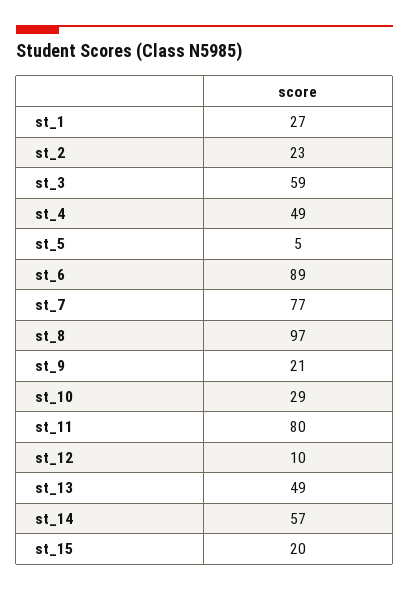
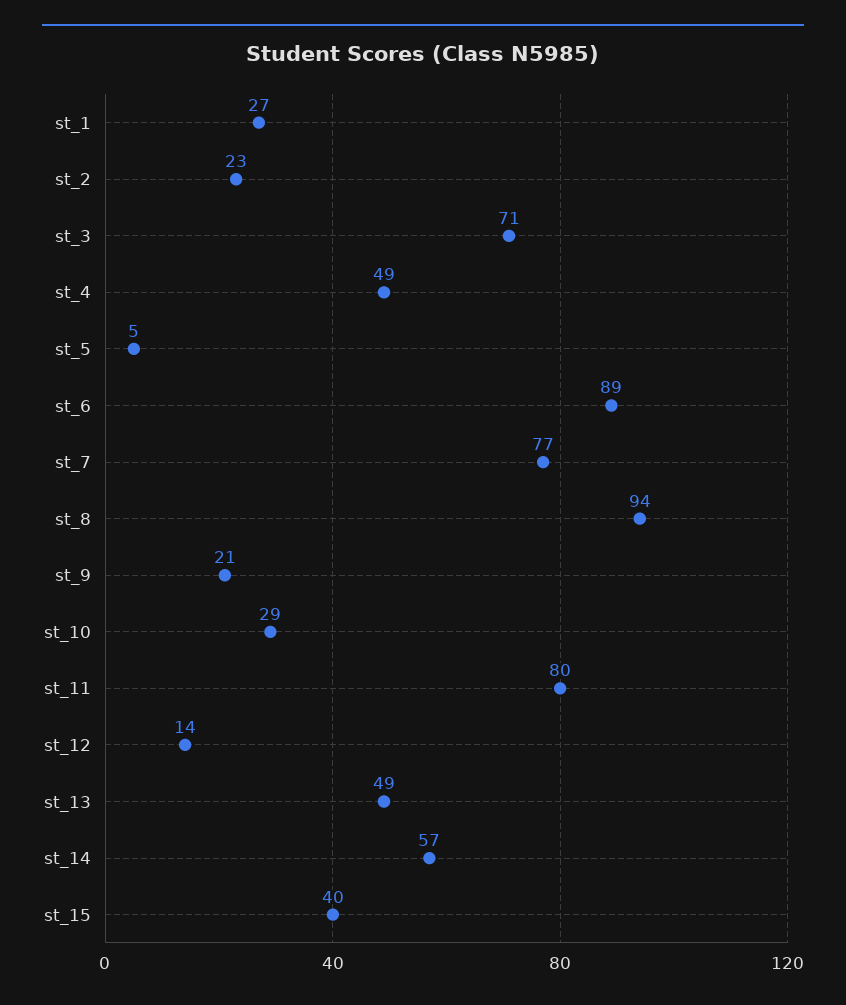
st_3: 59 -> 71
st_8: 97 -> 94
st_12: 10 -> 14
st_15: 20 -> 40

